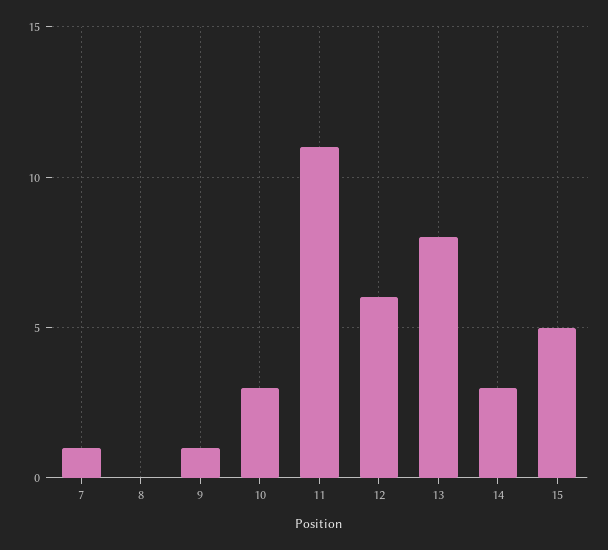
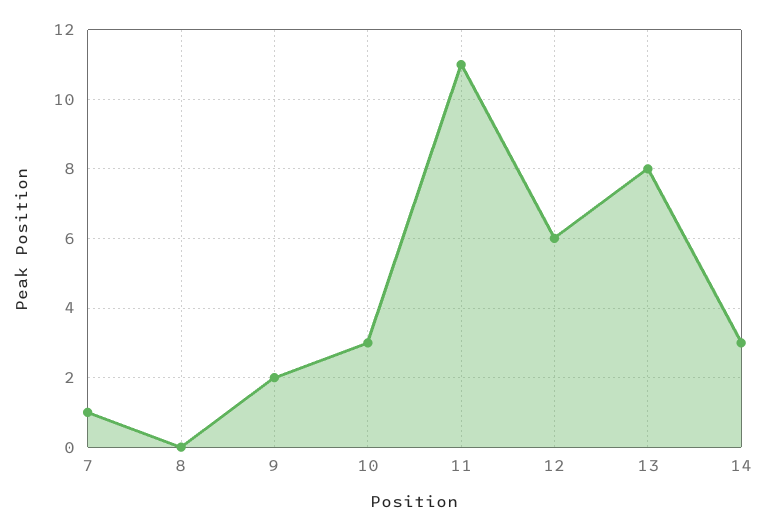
9: 1 -> 2
15: 5 -> none

